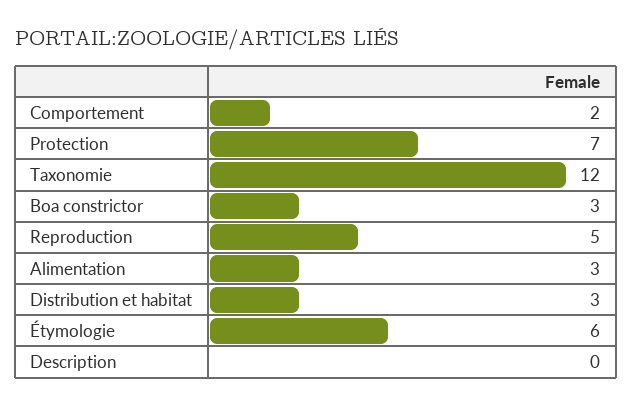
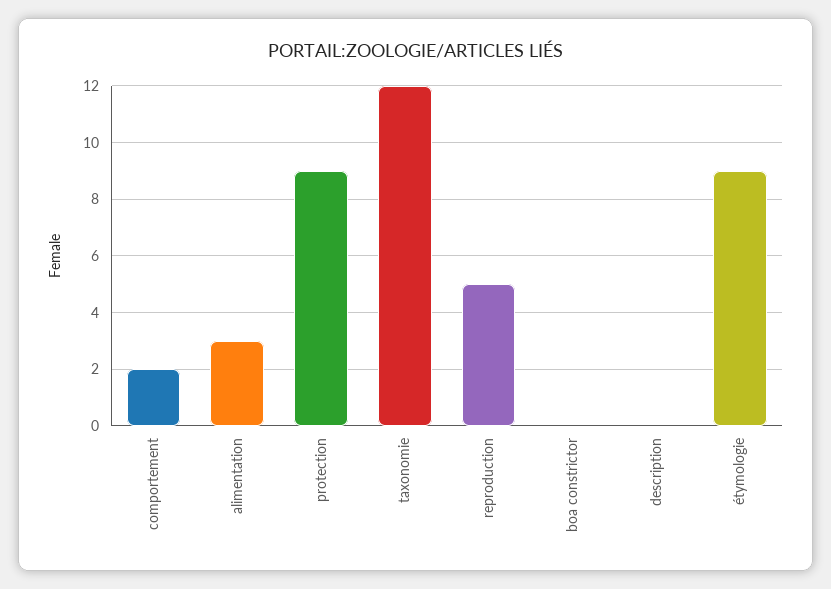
Protection: 7 -> 9
Boa constrictor: 3 -> 0
Distribution et habitat: 3 -> none
Étymologie: 6 -> 9

